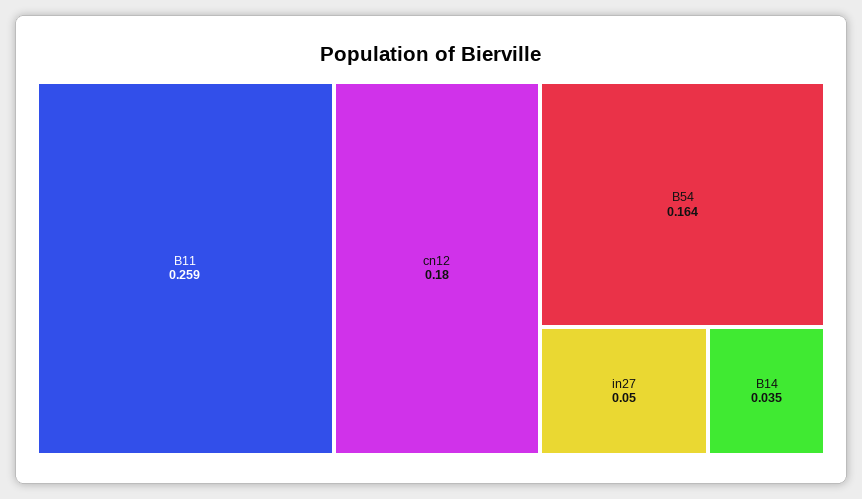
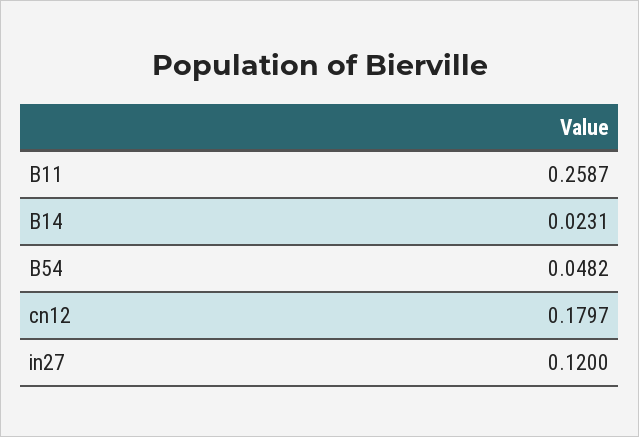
B54: 0.164 -> 0.0482
in27: 0.05 -> 0.12
B14: 0.035 -> 0.0231

